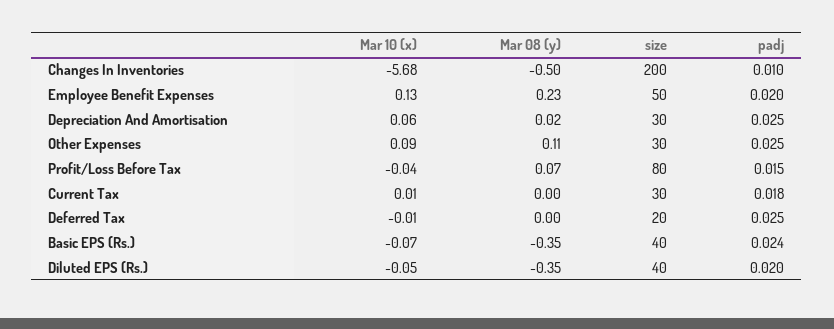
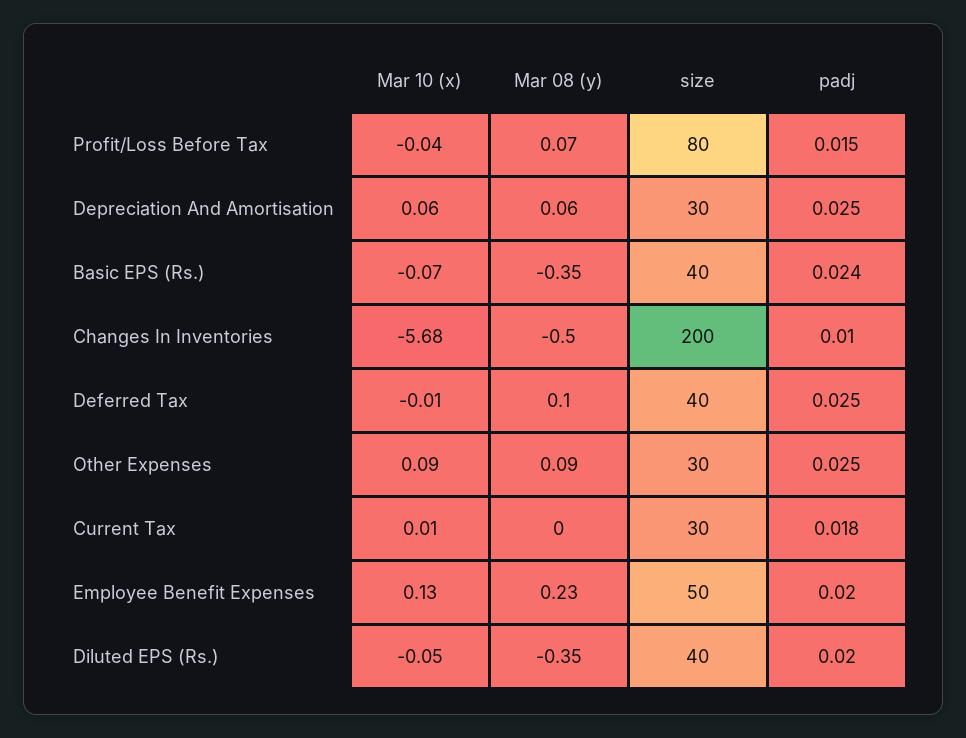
Mar 08 (y), Depreciation And Amortisation: 0.02 -> 0.06
Mar 08 (y), Other Expenses: 0.11 -> 0.09
Mar 08 (y), Deferred Tax: 0 -> 0.1
size, Deferred Tax: 20 -> 40

